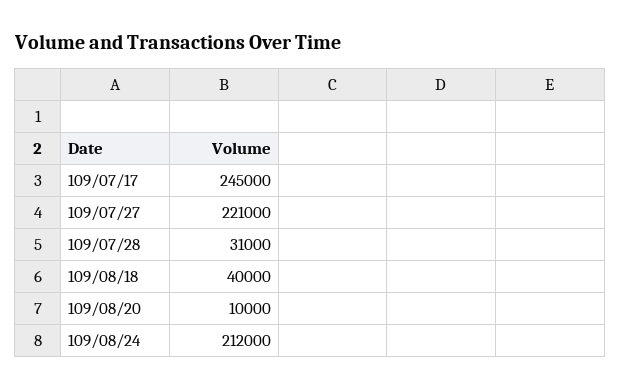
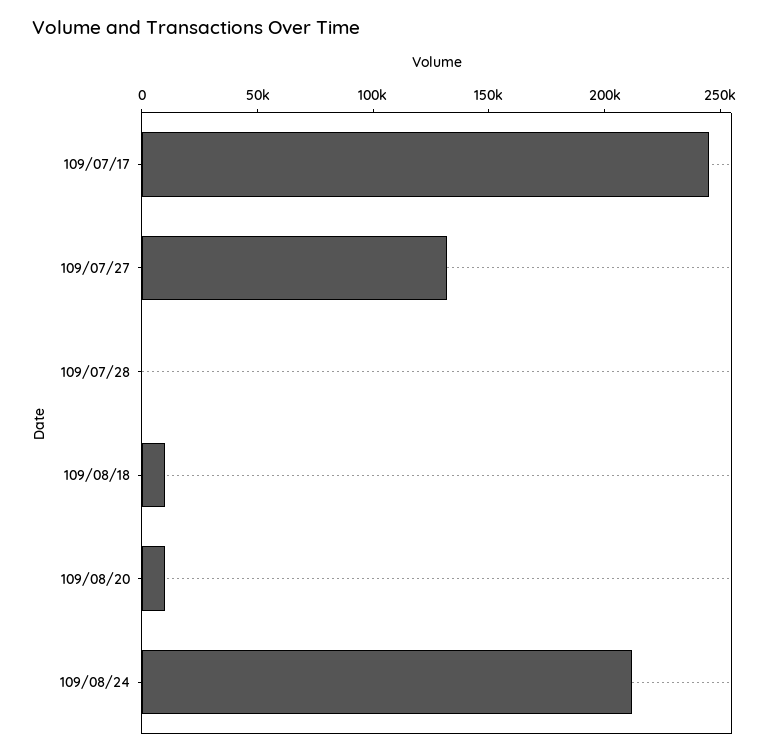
109/07/27: 221000 -> 130000
109/07/28: 31000 -> 0
109/08/18: 40000 -> 10000

